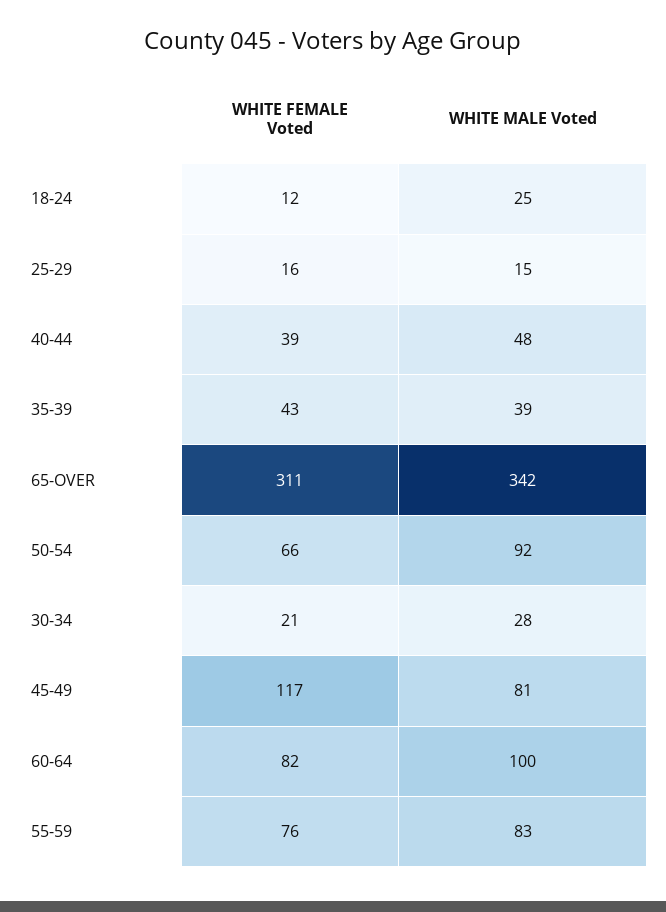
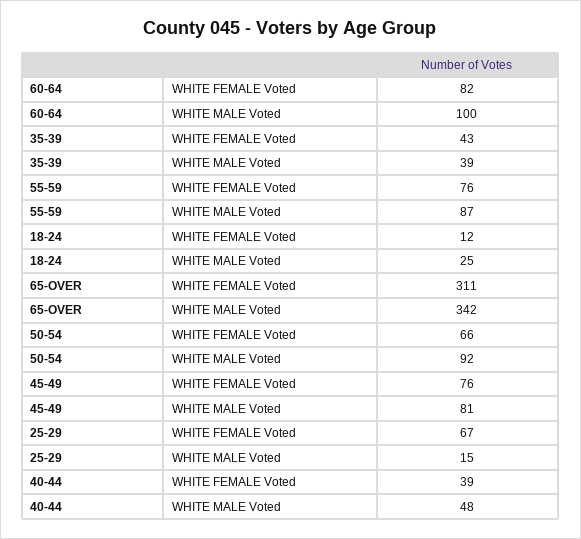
WHITE FEMALE Voted, 25-29: 16 -> 67
WHITE FEMALE Voted, 30-34: 21 -> none
WHITE MALE Voted, 30-34: 28 -> none
WHITE FEMALE Voted, 45-49: 117 -> 76
WHITE MALE Voted, 55-59: 83 -> 87

